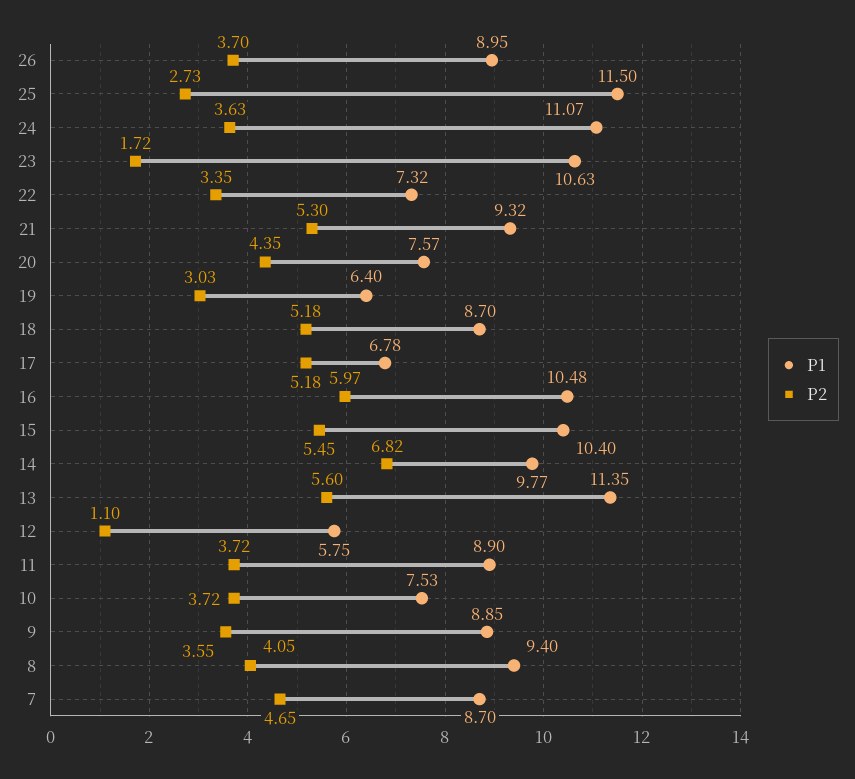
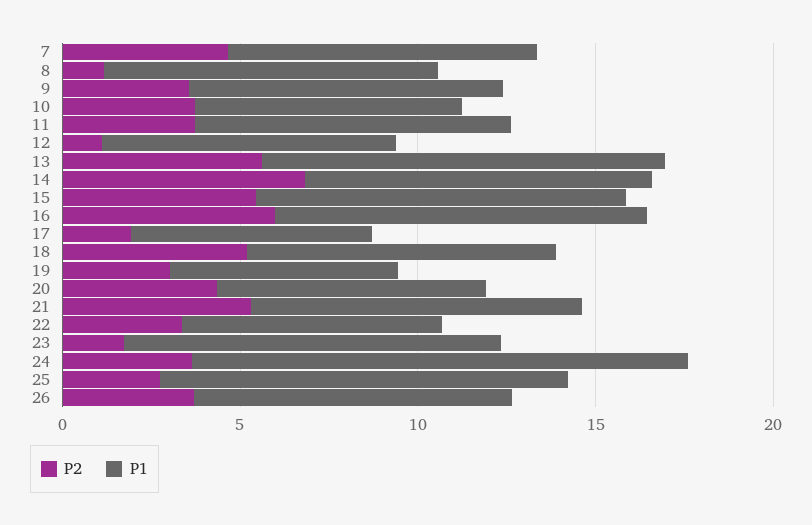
P1, 24: 11.07 -> 14
P2, 17: 5.18 -> 2
P1, 12: 5.75 -> 8
P2, 8: 4.05 -> 1

